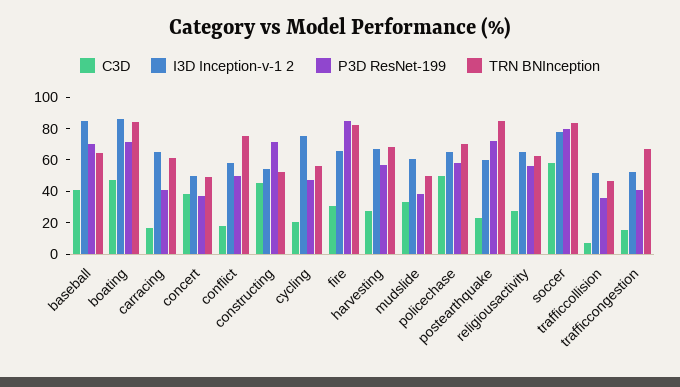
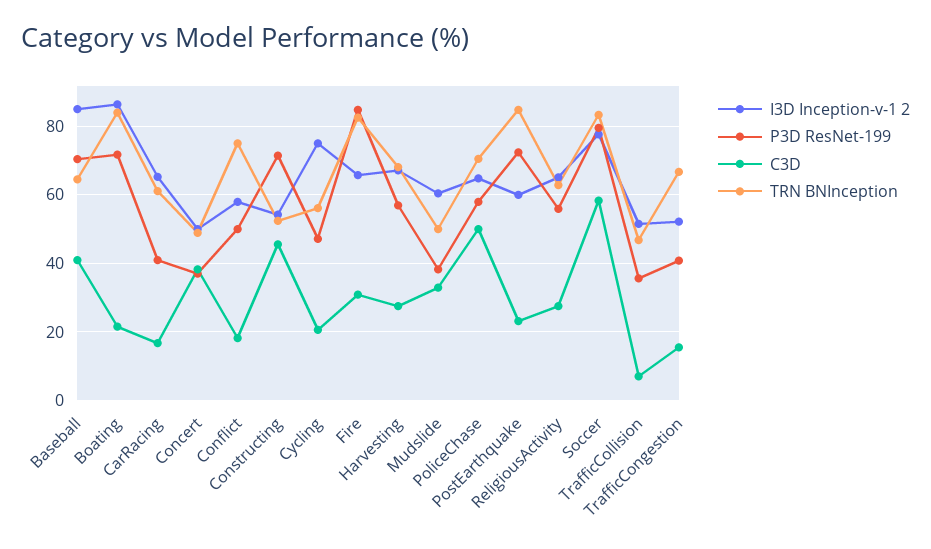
C3D, boating: 50 -> 22

